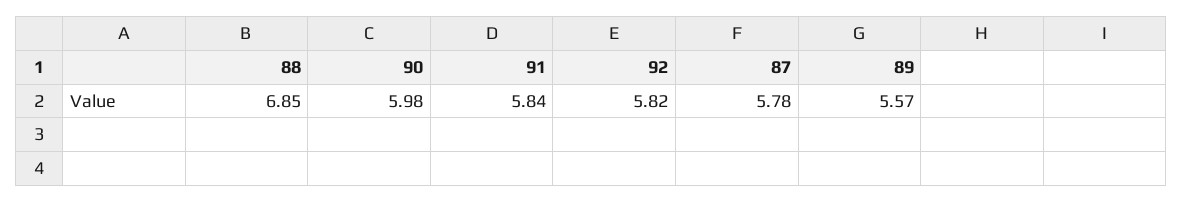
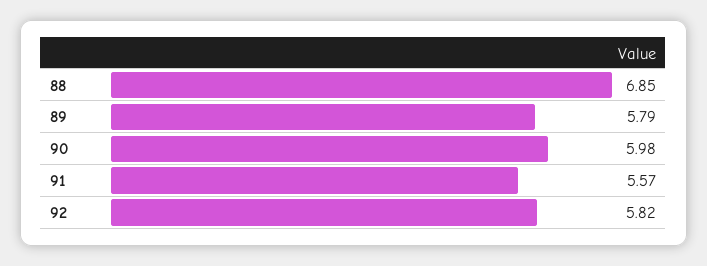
91: 5.84 -> 5.57
87: 5.78 -> none
89: 5.57 -> 5.79

